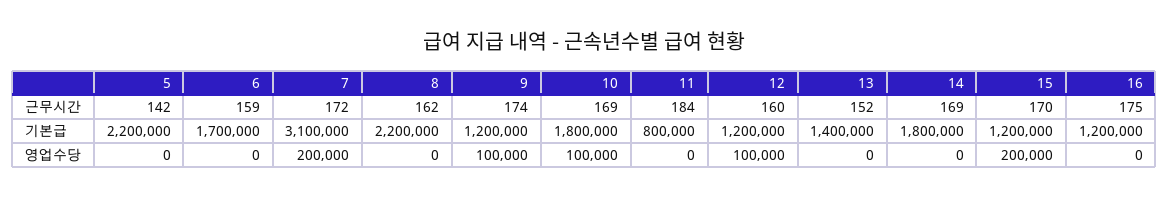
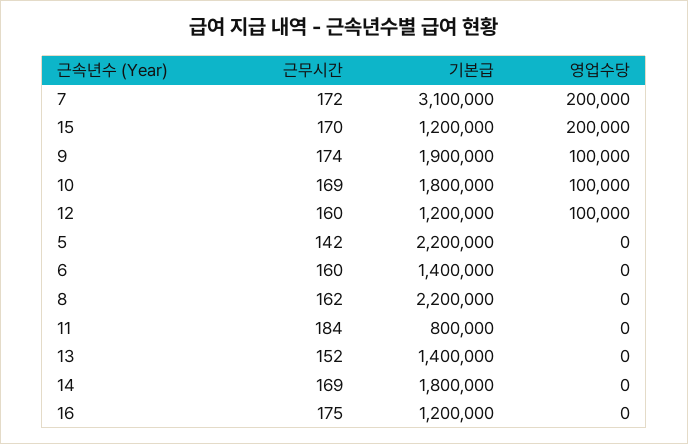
6, 근무시간: 159 -> 160
6, 기본급: 1700000 -> 1400000
9, 기본급: 1200000 -> 1900000

